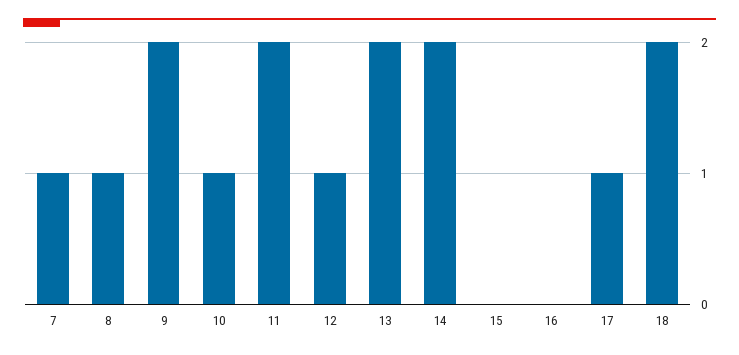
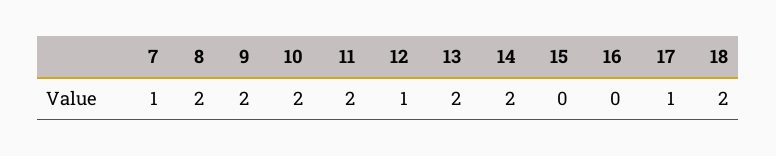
8: 1 -> 2
10: 1 -> 2

